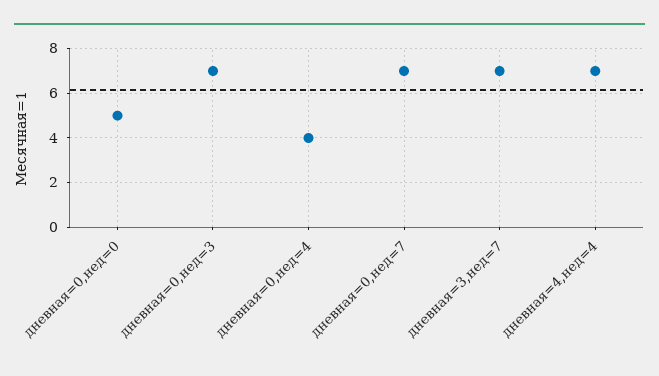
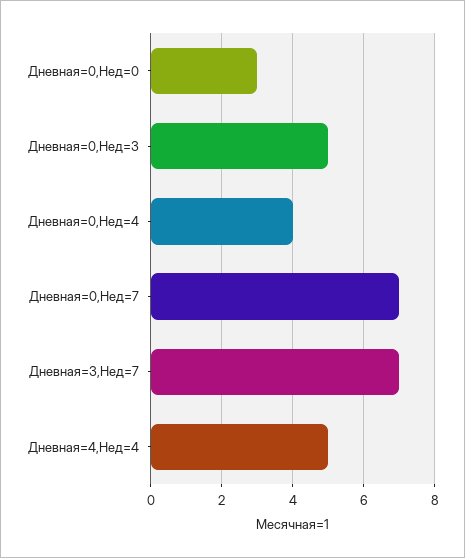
дневная=0,нед=0: 5 -> 3
дневная=0,нед=3: 7 -> 5
дневная=4,нед=4: 7 -> 5

